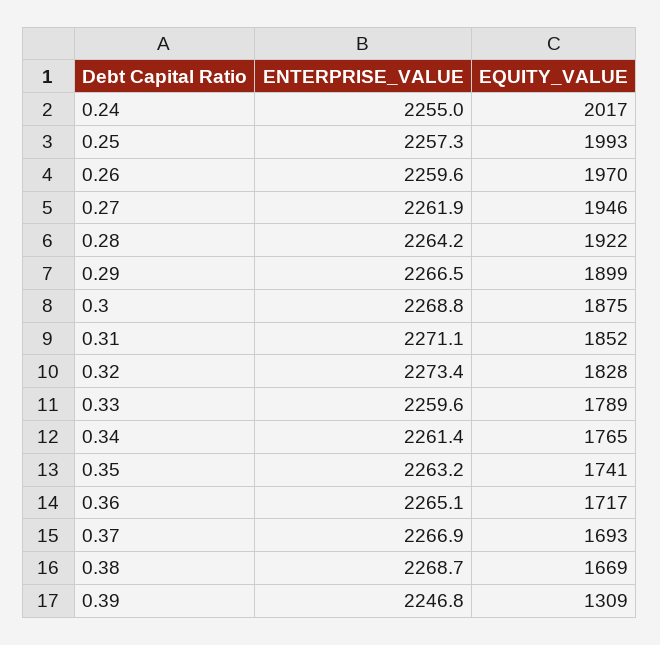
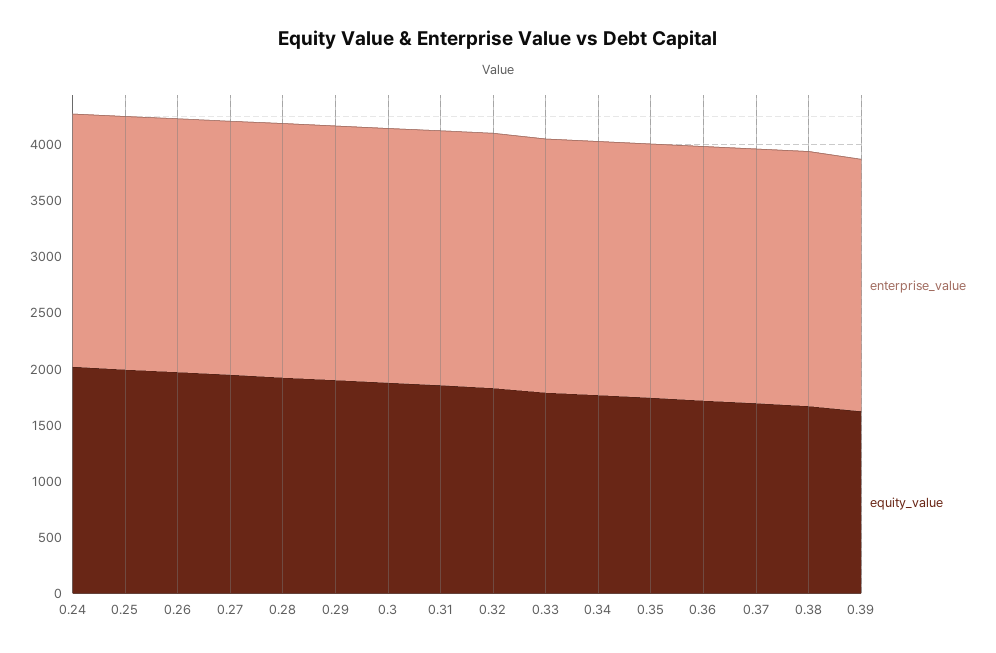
EQUITY_VALUE, 0.39: 1309 -> 1600

